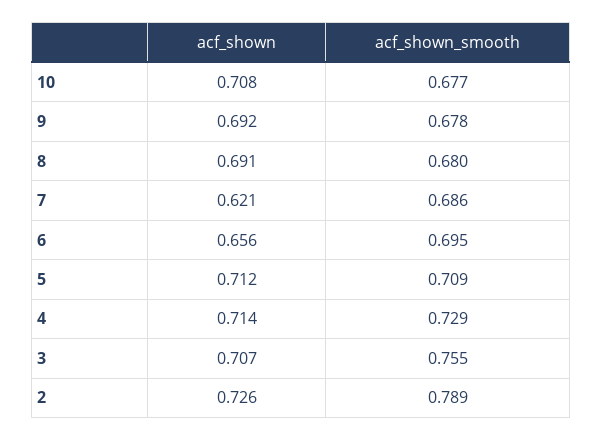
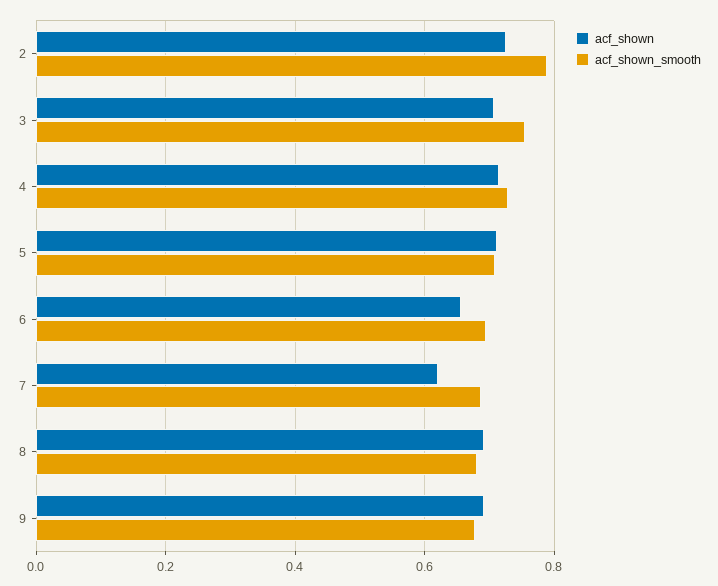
acf_shown, 10: 0.708 -> none
acf_shown_smooth, 10: 0.677 -> none

